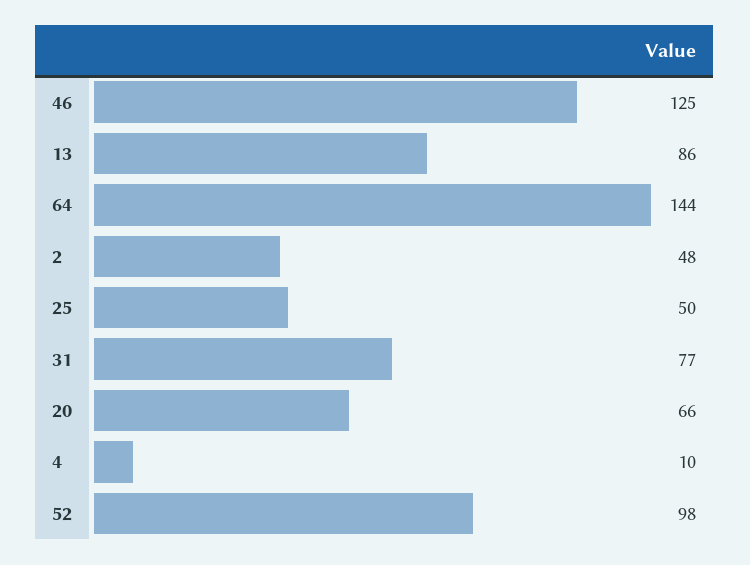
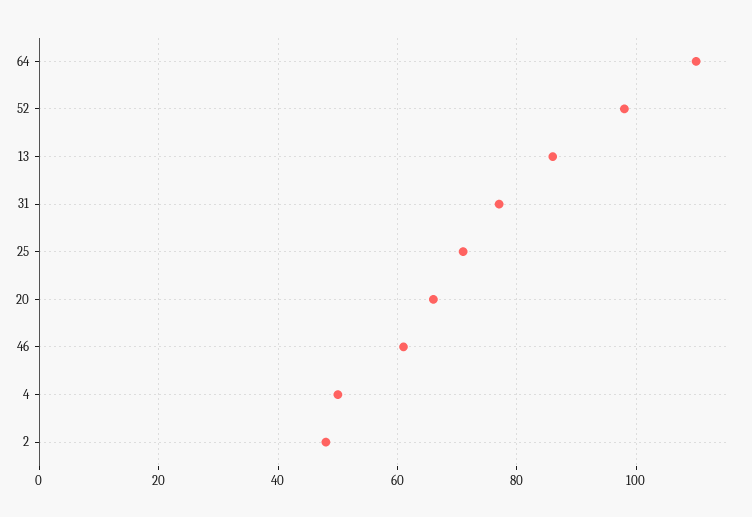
46: 125 -> 60
64: 144 -> 110
25: 50 -> 70
4: 10 -> 50

